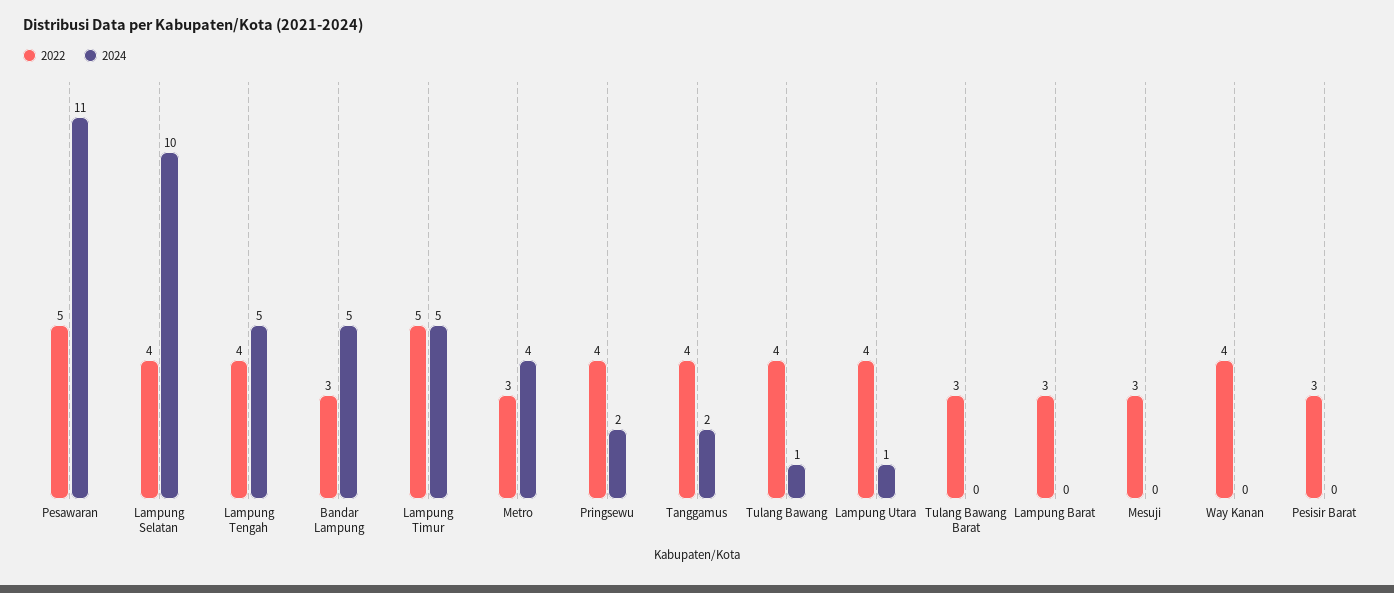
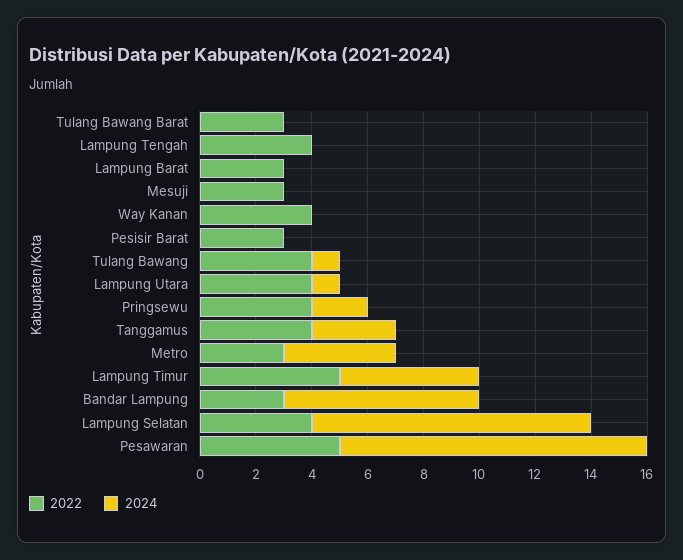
2024, Lampung Tengah: 5 -> 0
2024, Bandar Lampung: 5 -> 7
2024, Tanggamus: 2 -> 3

